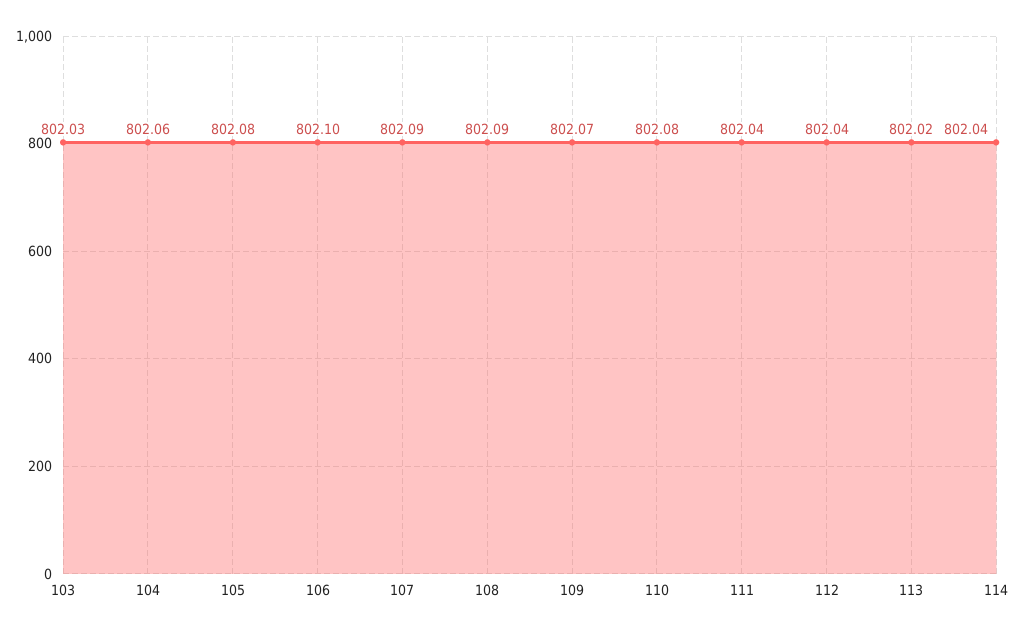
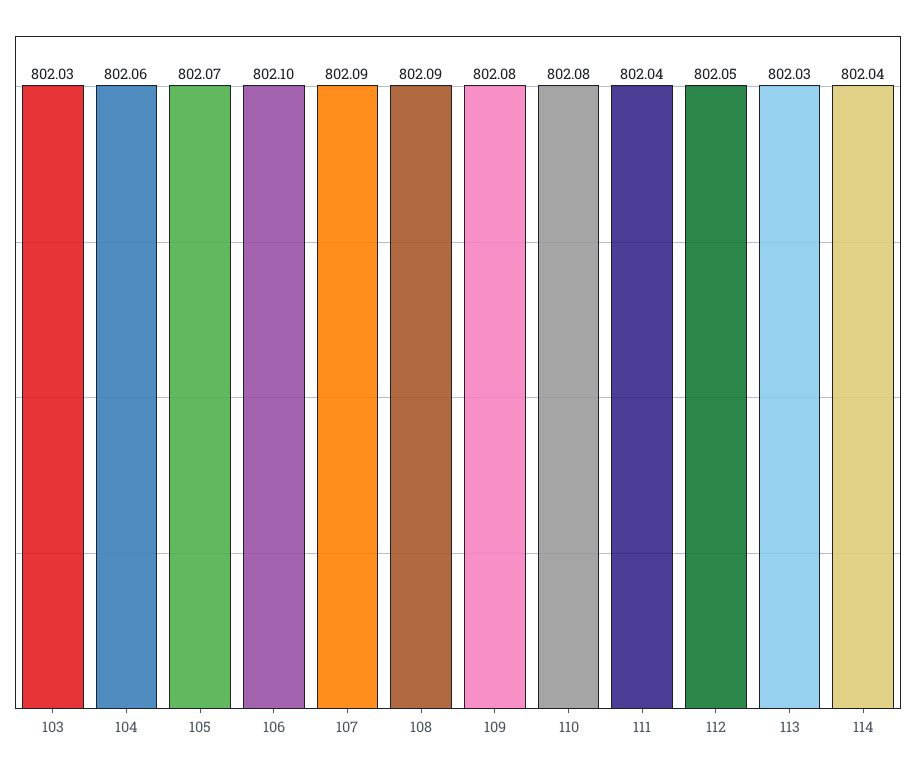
105: 802.08 -> 802.07
109: 802.07 -> 802.08
112: 802.04 -> 802.05
113: 802.02 -> 802.03

